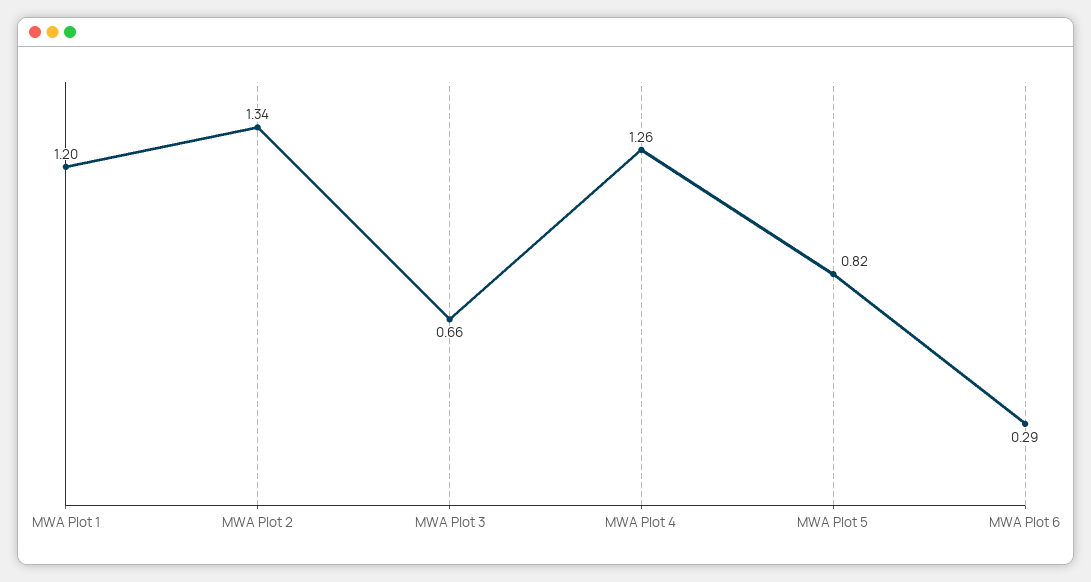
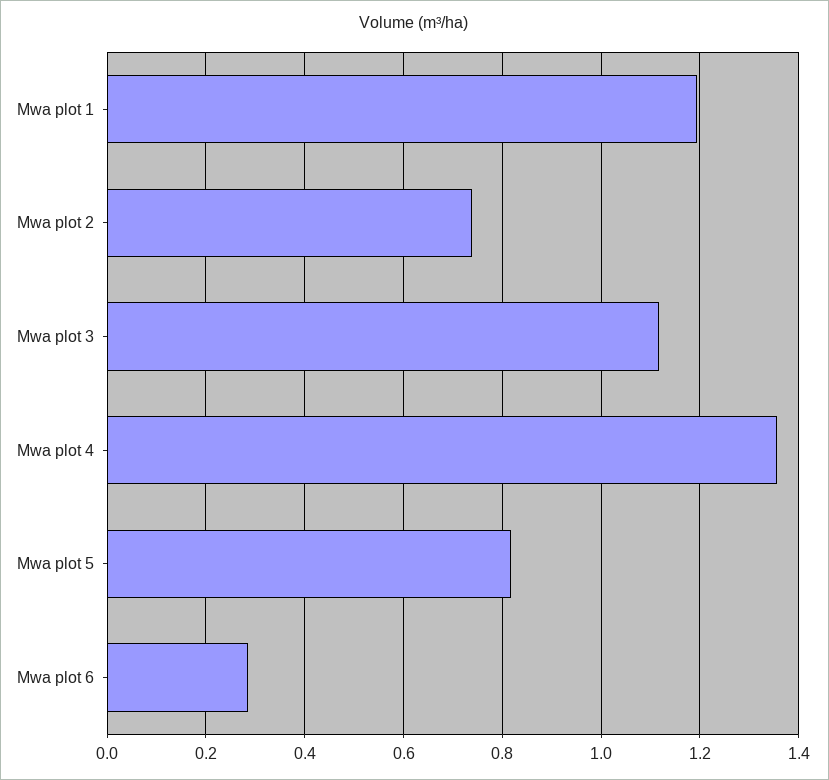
MWA Plot 2: 1.34 -> 0.74
MWA Plot 3: 0.66 -> 1.12
MWA Plot 4: 1.26 -> 1.36

